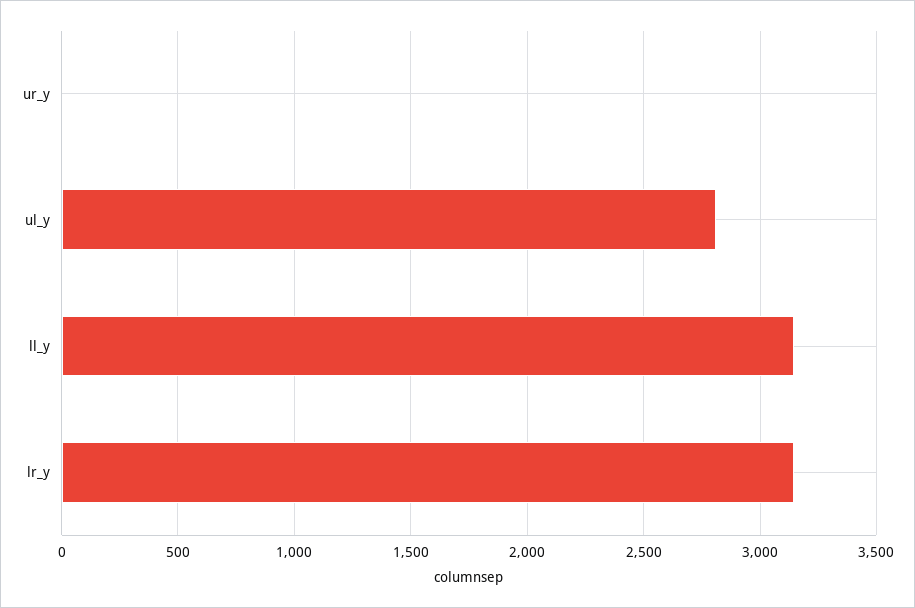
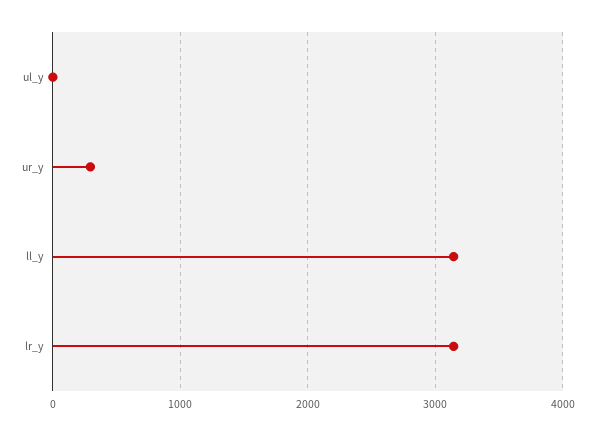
ur_y: 0 -> 300
ul_y: 2800 -> 0

